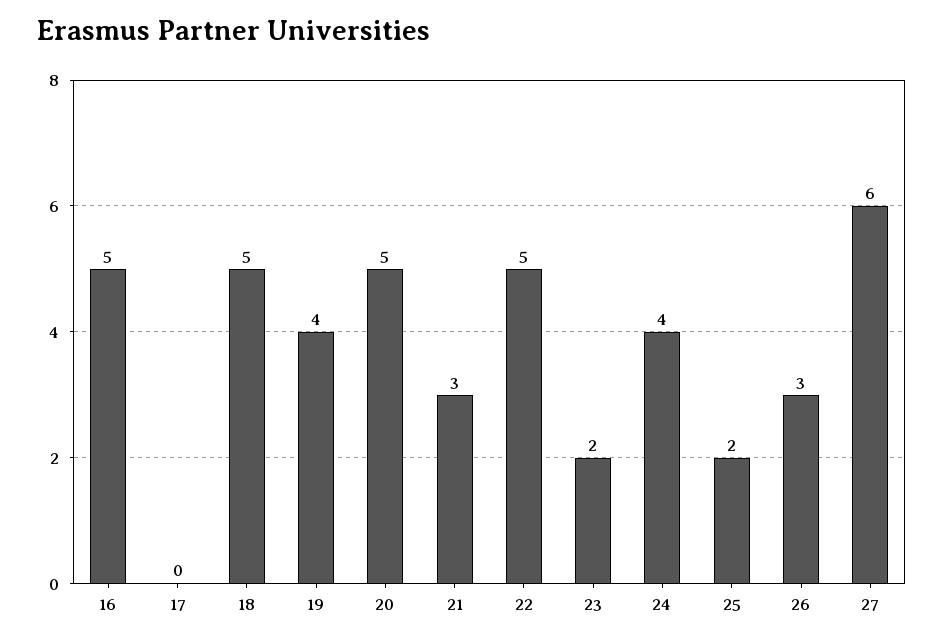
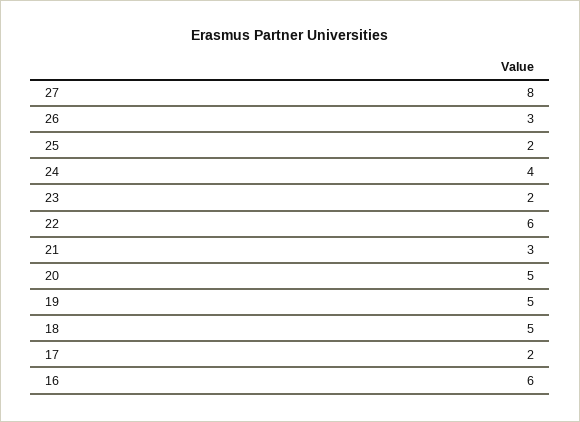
16: 5 -> 6
17: 0 -> 2
19: 4 -> 5
22: 5 -> 6
27: 6 -> 8

